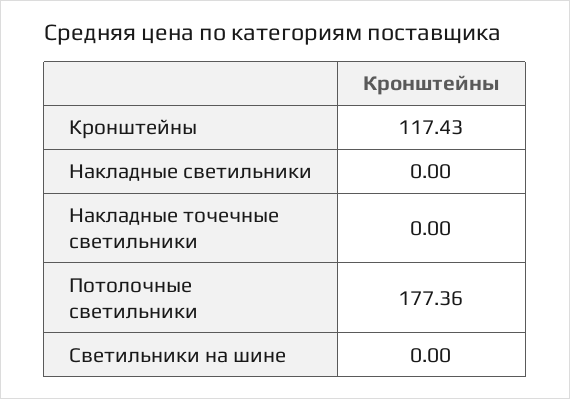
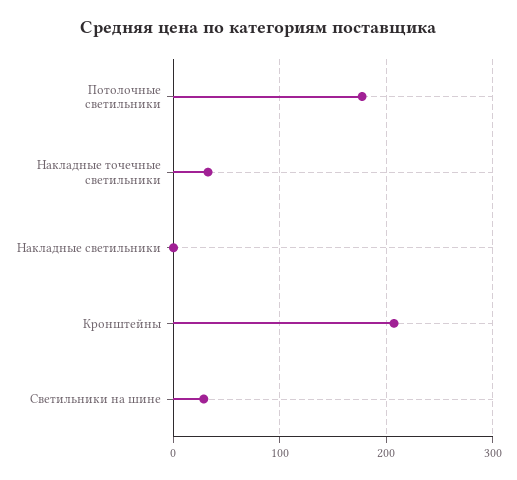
Кронштейны: 117.43 -> 210
Накладные точечные светильники: 0 -> 30
Светильники на шине: 0 -> 30

